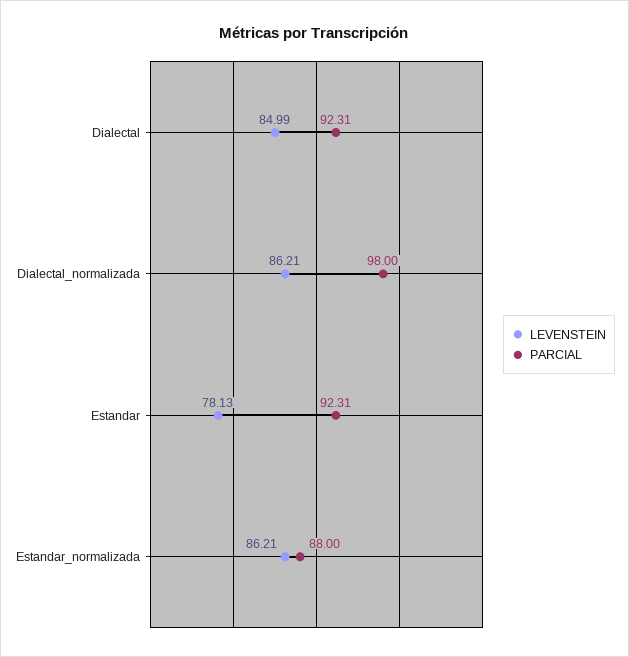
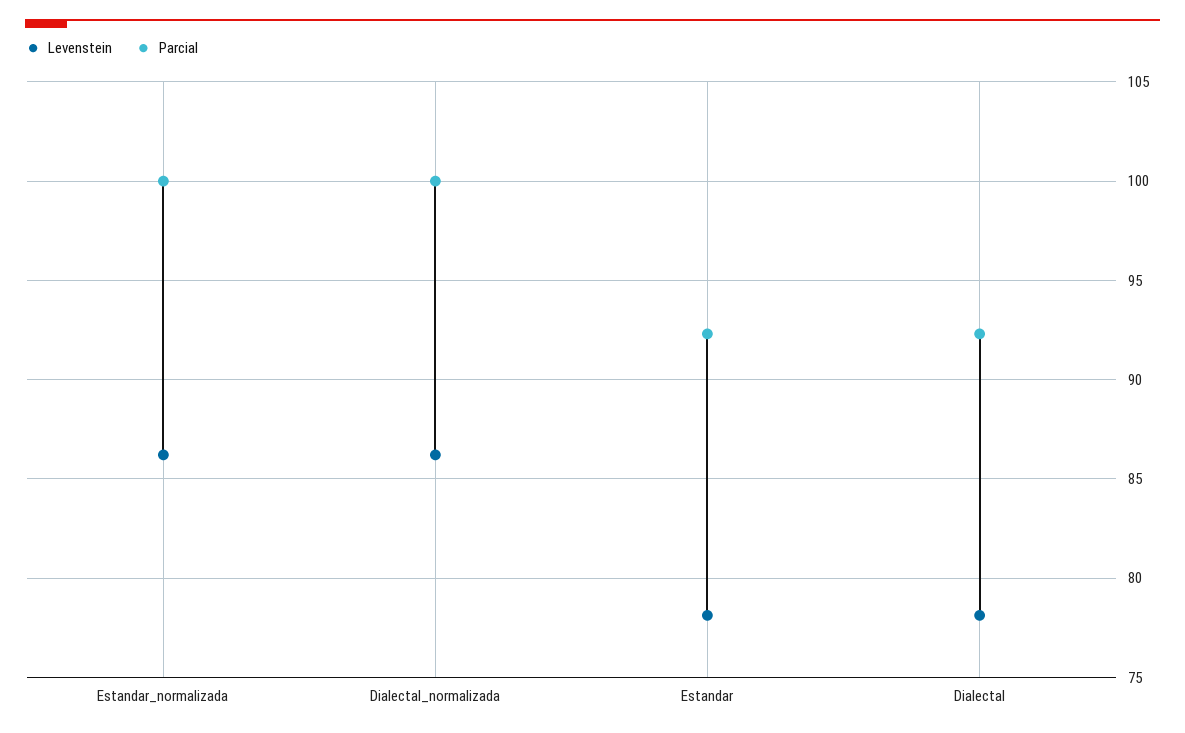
LEVENSTEIN, Dialectal: 84.99 -> 78
PARCIAL, Dialectal_normalizada: 98 -> 100
PARCIAL, Estandar_normalizada: 88 -> 100

